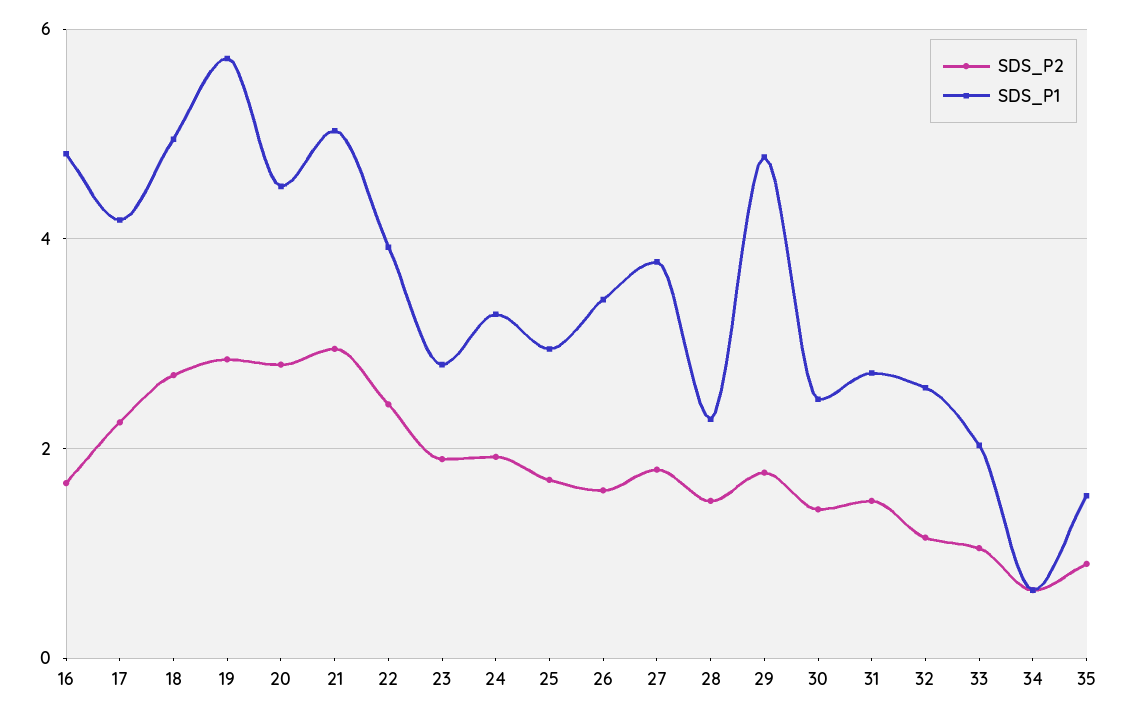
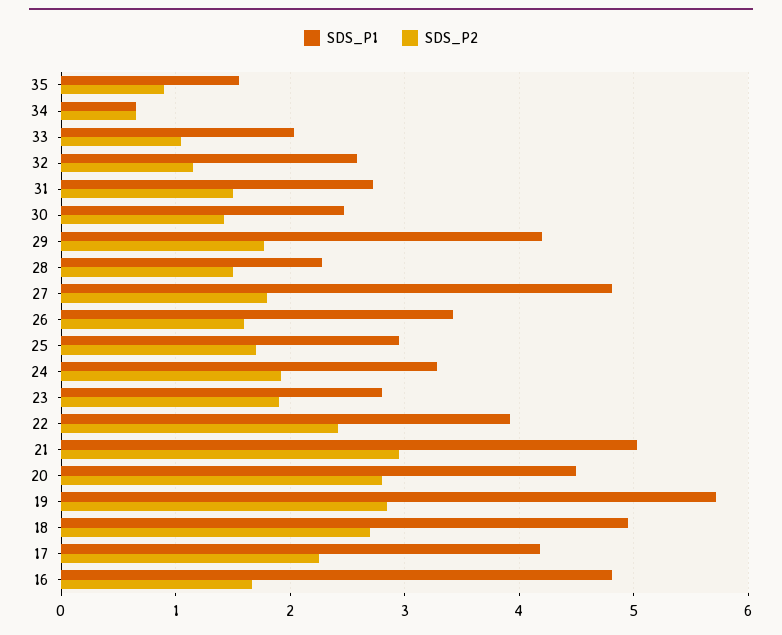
SDS_P1, 27: 3.8 -> 4.8
SDS_P1, 29: 4.8 -> 4.2

